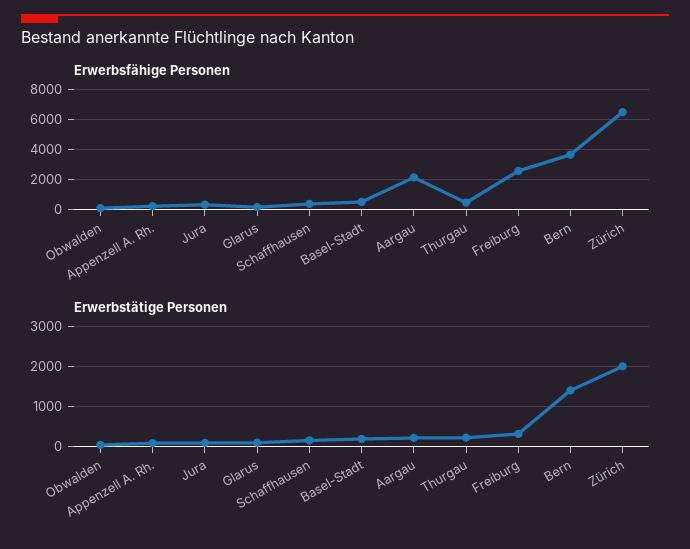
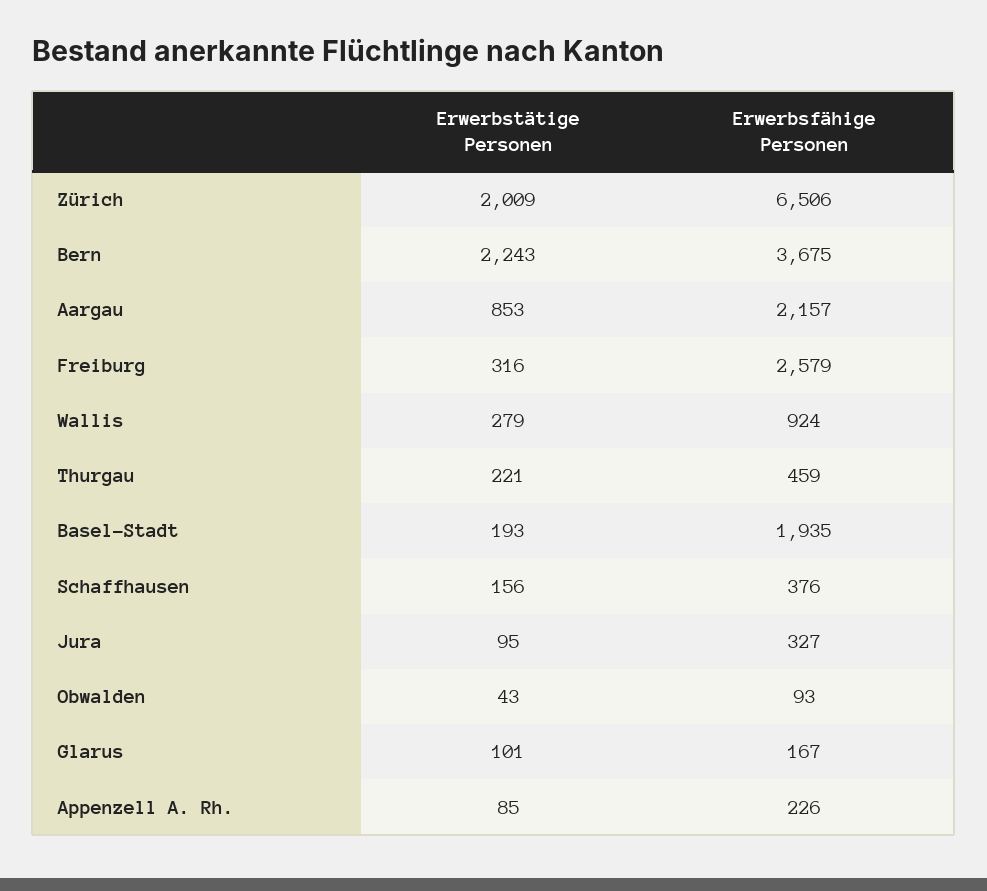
Erwerbsfähige Personen, Basel-Stadt: 500 -> 1935
Erwerbstätige Personen, Aargau: 200 -> 853
Erwerbstätige Personen, Bern: 1400 -> 2243
Erwerbstätige Personen, Wallis: none -> 279
Erwerbsfähige Personen, Wallis: none -> 924

